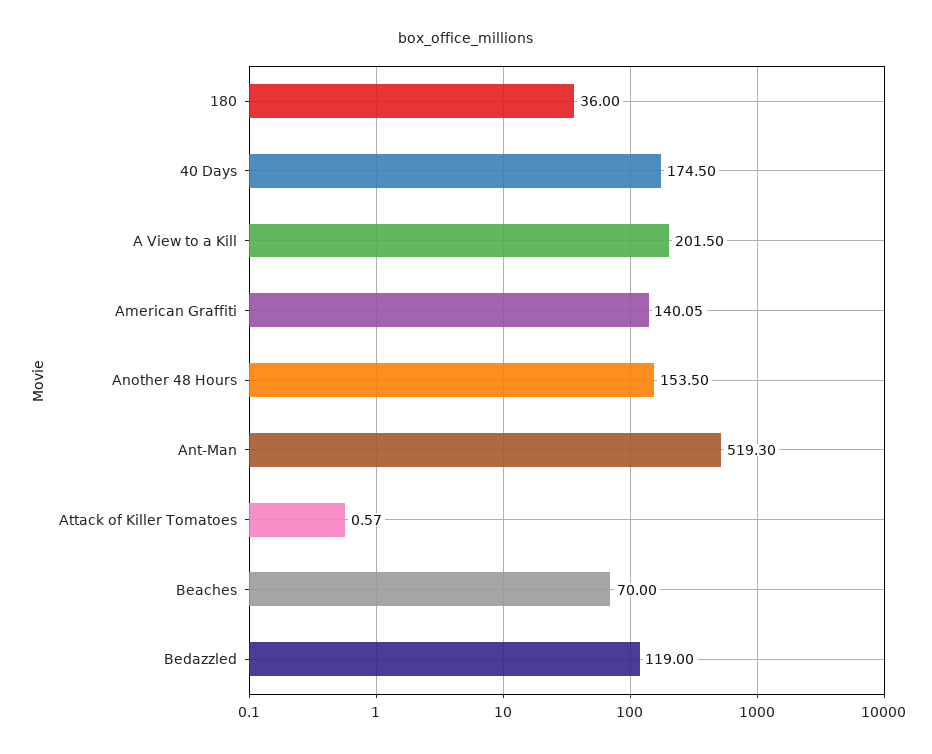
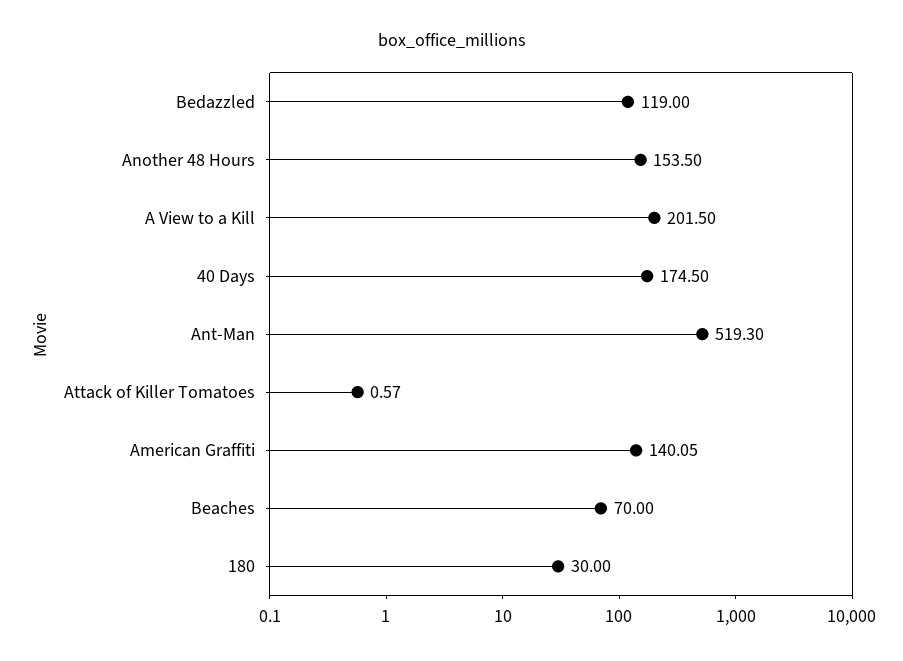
180: 36 -> 30

